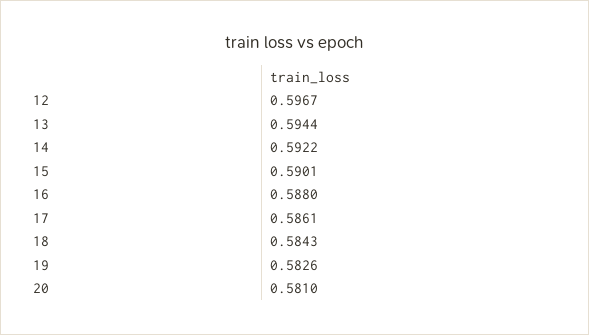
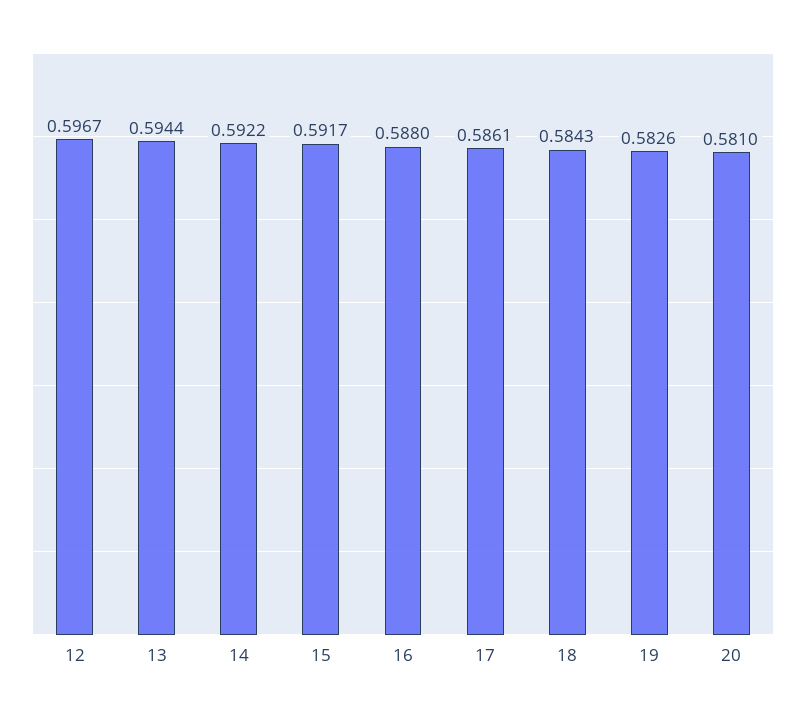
15: 0.5901 -> 0.5917

